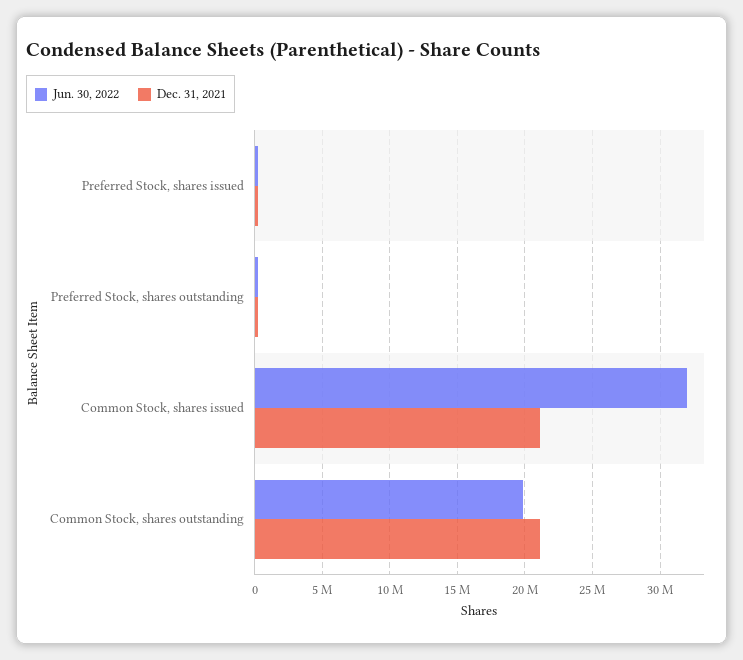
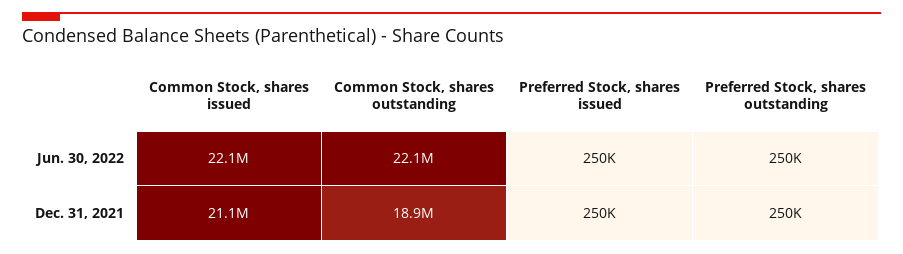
Jun. 30, 2022, Common Stock, shares issued: 32000000 -> 22100000
Jun. 30, 2022, Common Stock, shares outstanding: 20000000 -> 22100000
Dec. 31, 2021, Common Stock, shares outstanding: 21000000 -> 18900000

